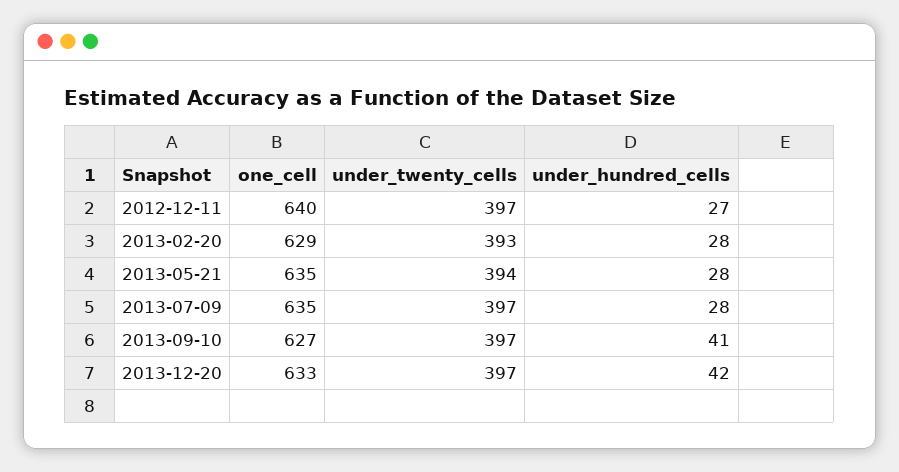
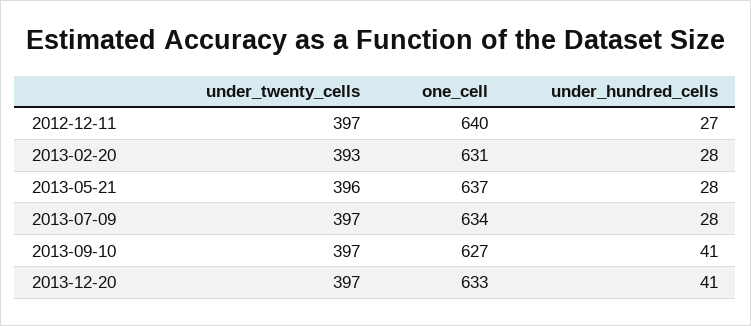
one_cell, 2013-02-20: 629 -> 631
one_cell, 2013-05-21: 635 -> 637
under_twenty_cells, 2013-05-21: 394 -> 396
one_cell, 2013-07-09: 635 -> 634
under_hundred_cells, 2013-12-20: 42 -> 41

